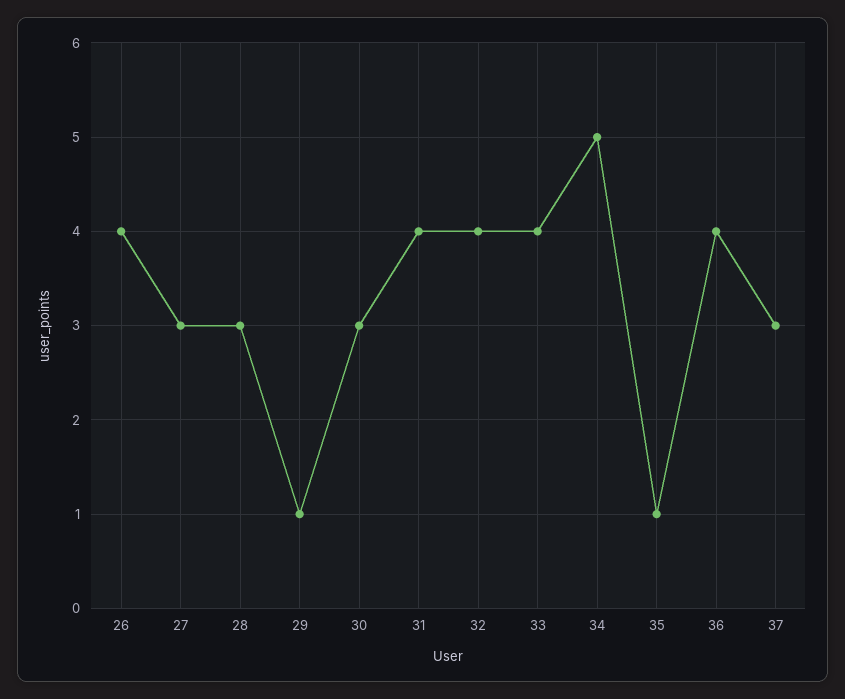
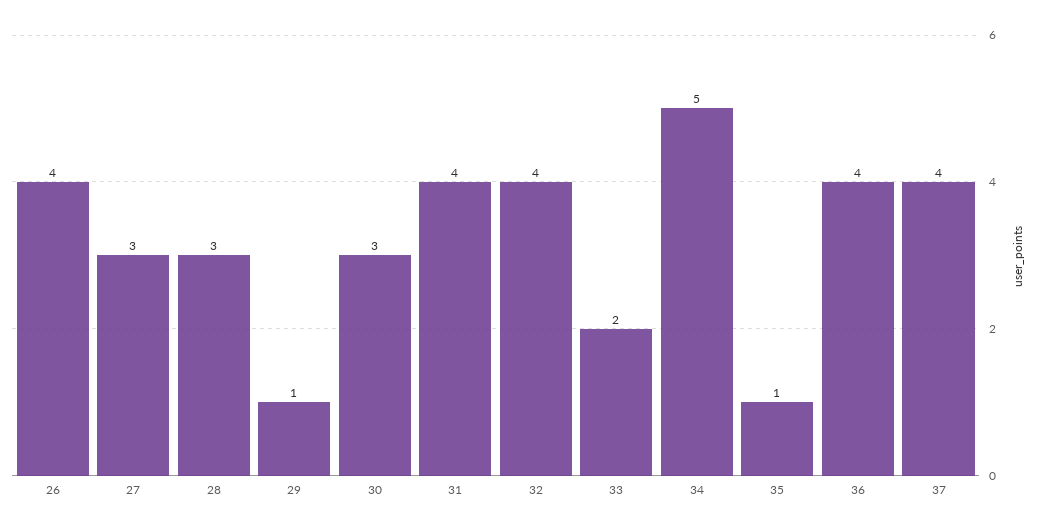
33: 4 -> 2
37: 3 -> 4

